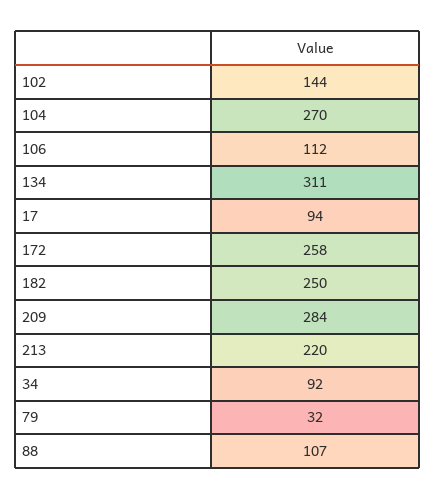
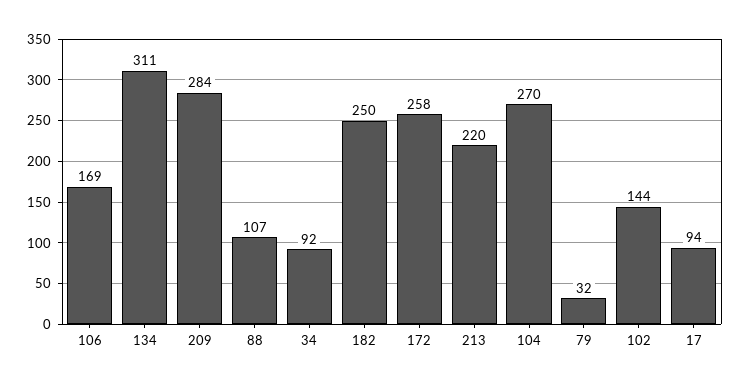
106: 112 -> 169

